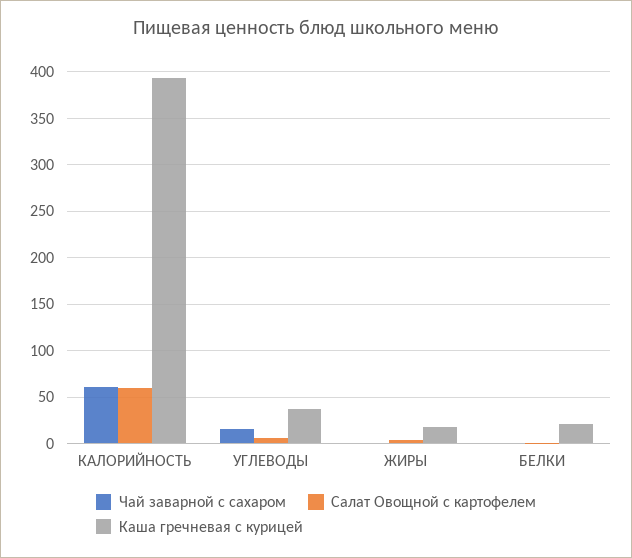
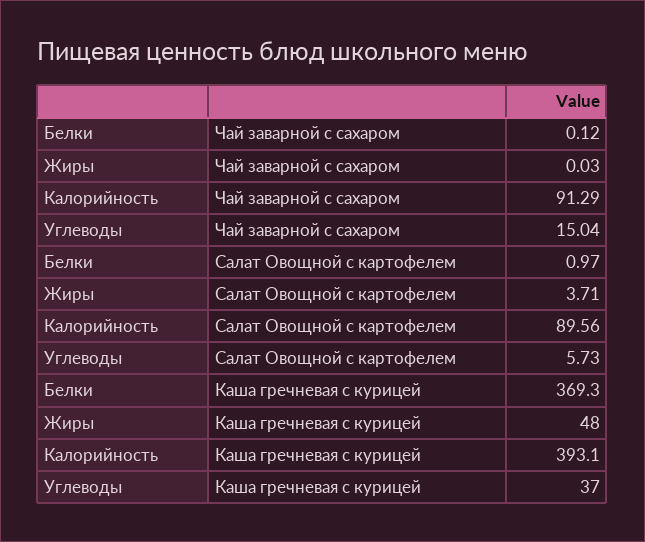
Чай заварной с сахаром, КАЛОРИЙНОСТЬ: 60 -> 91.29
Салат Овощной с картофелем, КАЛОРИЙНОСТЬ: 60 -> 89.56
Каша гречневая с курицей, ЖИРЫ: 20 -> 48
Каша гречневая с курицей, БЕЛКИ: 20 -> 369.3

